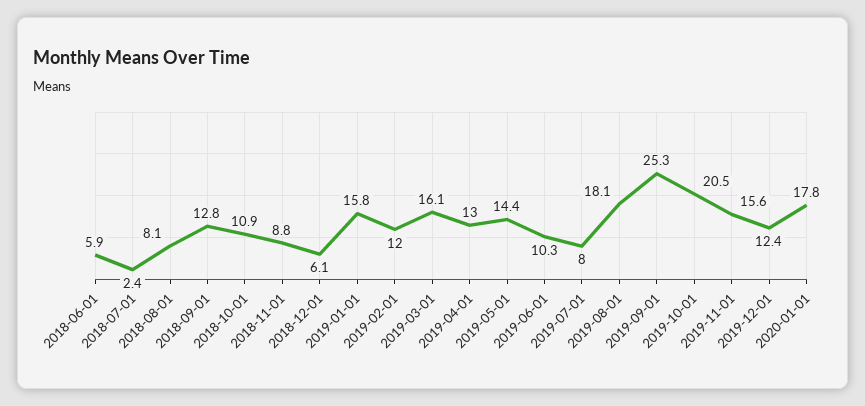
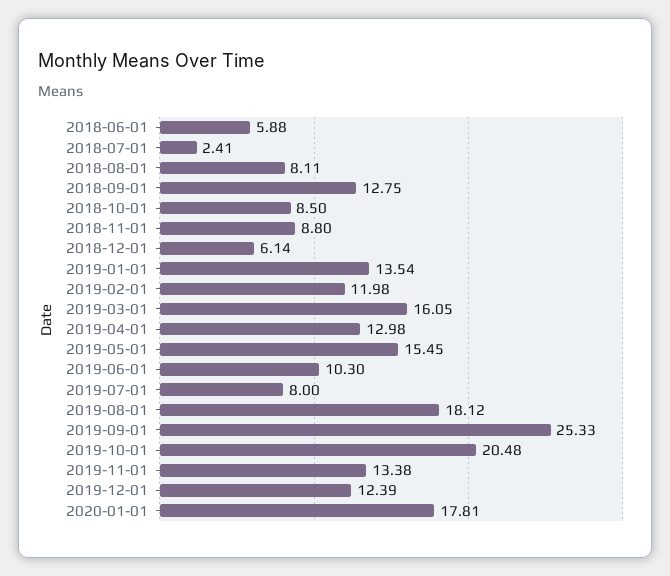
2018-10-01: 10.9 -> 8.5
2019-01-01: 15.8 -> 13.54
2019-05-01: 14.4 -> 15.45
2019-11-01: 15.6 -> 13.38

